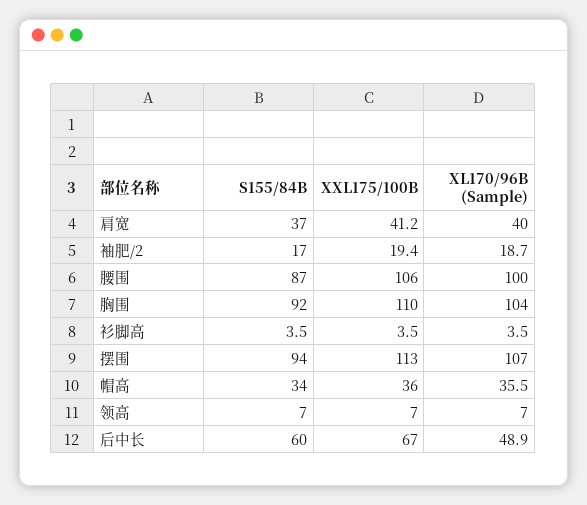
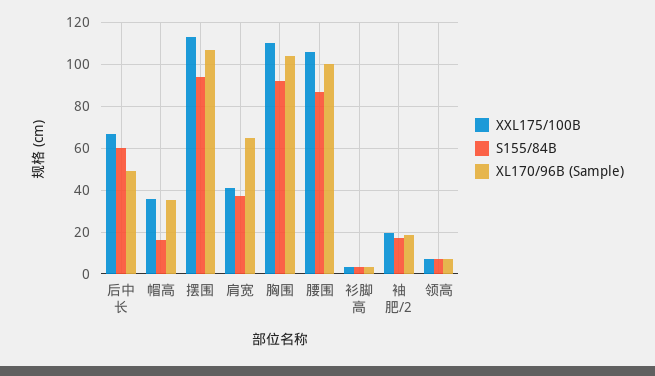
XL170/96B (Sample), 肩宽: 40 -> 65
S155/84B, 帽高: 34 -> 15

